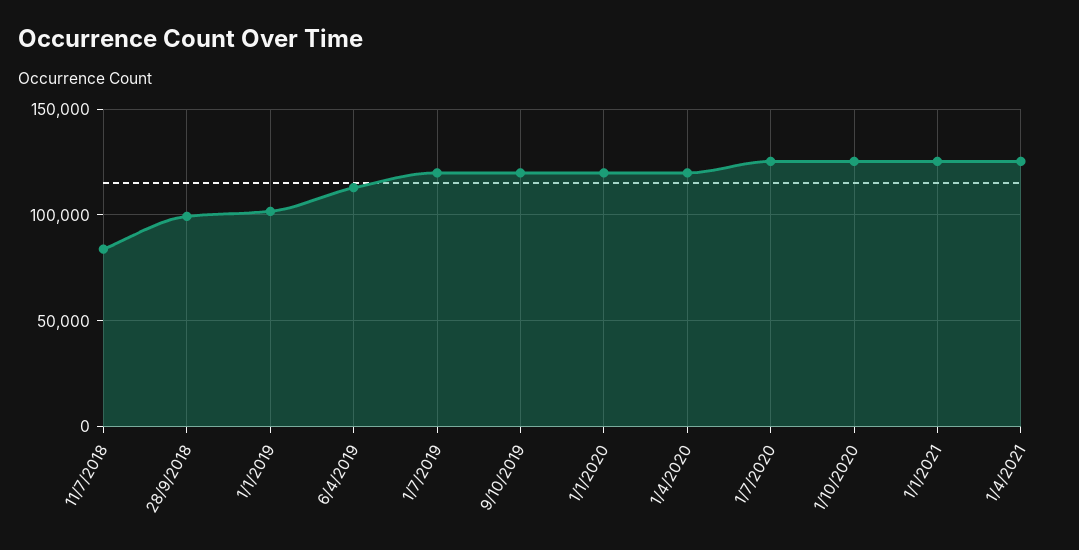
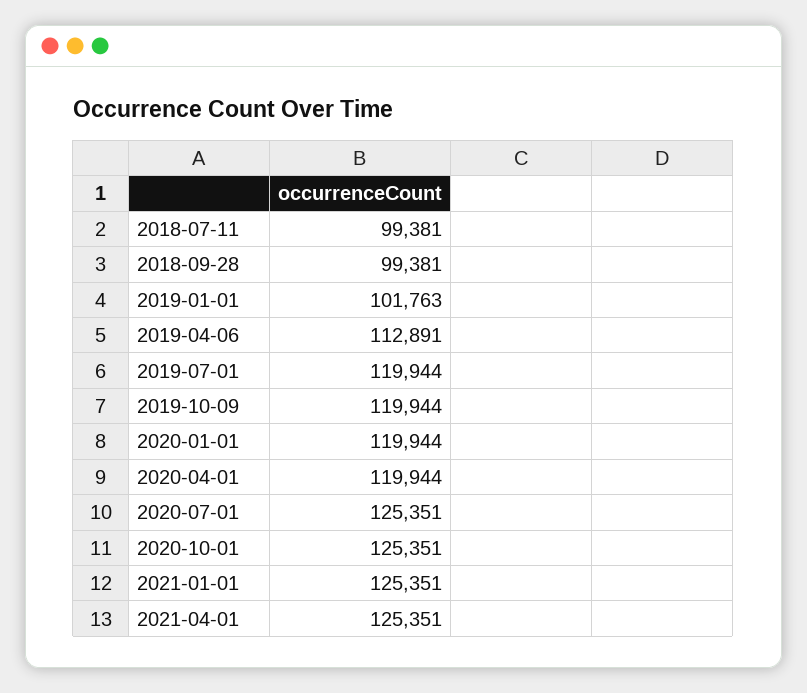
11/7/2018: 85000 -> 99381

